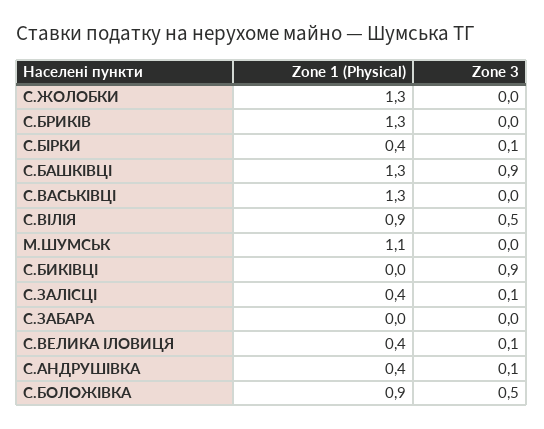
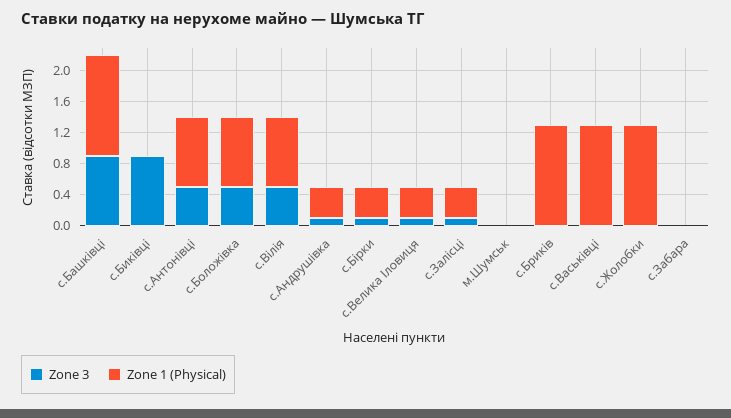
Zone 1 (Physical), М.ШУМСЬК: 1.1 -> 0
Zone 3, с.Антонівці: none -> 0.4
Zone 1 (Physical), с.Антонівці: none -> 0.8

